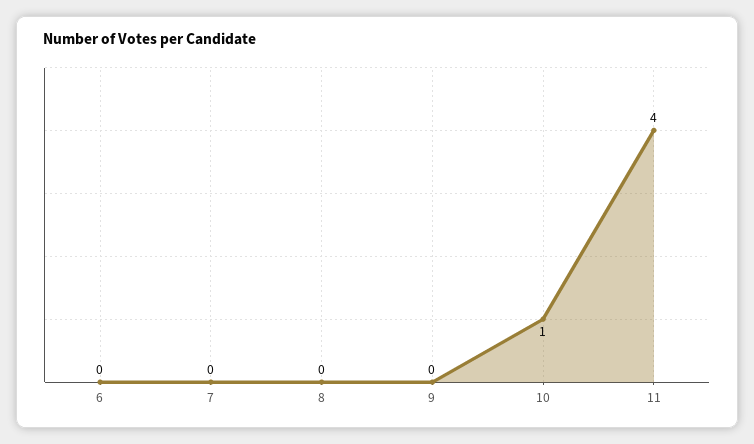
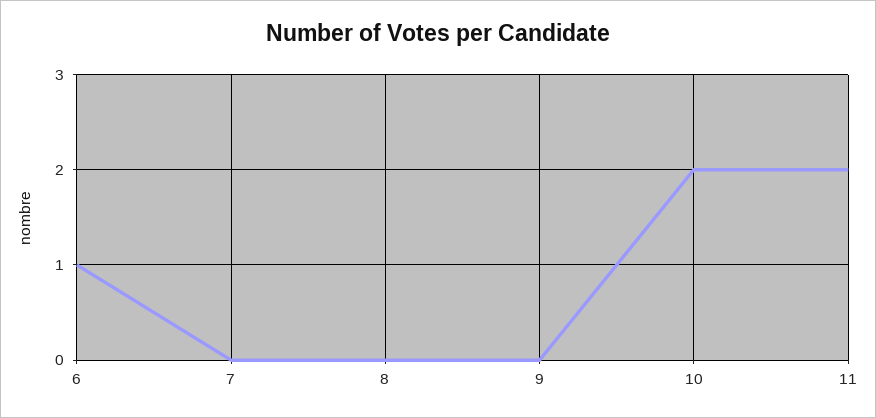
6: 0 -> 1
10: 1 -> 2
11: 4 -> 2

